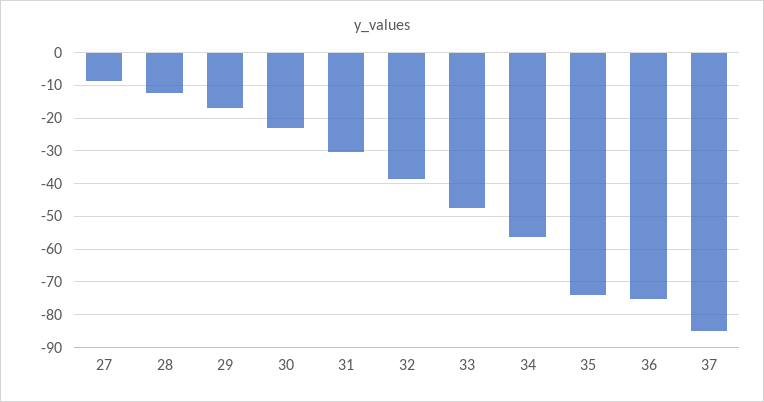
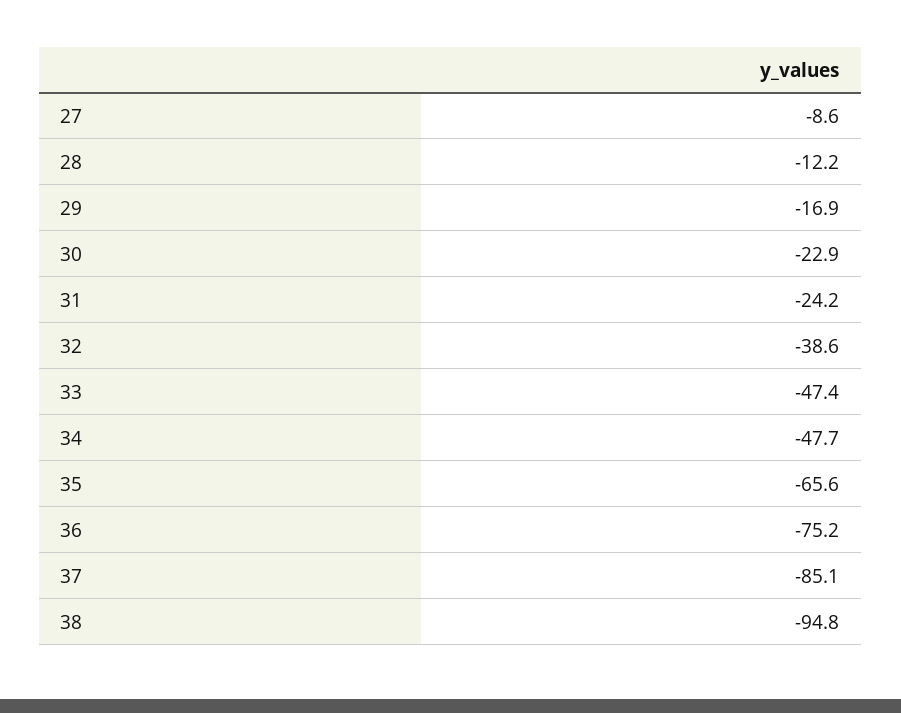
31: -30 -> -24.2
34: -56 -> -47.7
35: -74 -> -65.6
38: none -> -94.8

